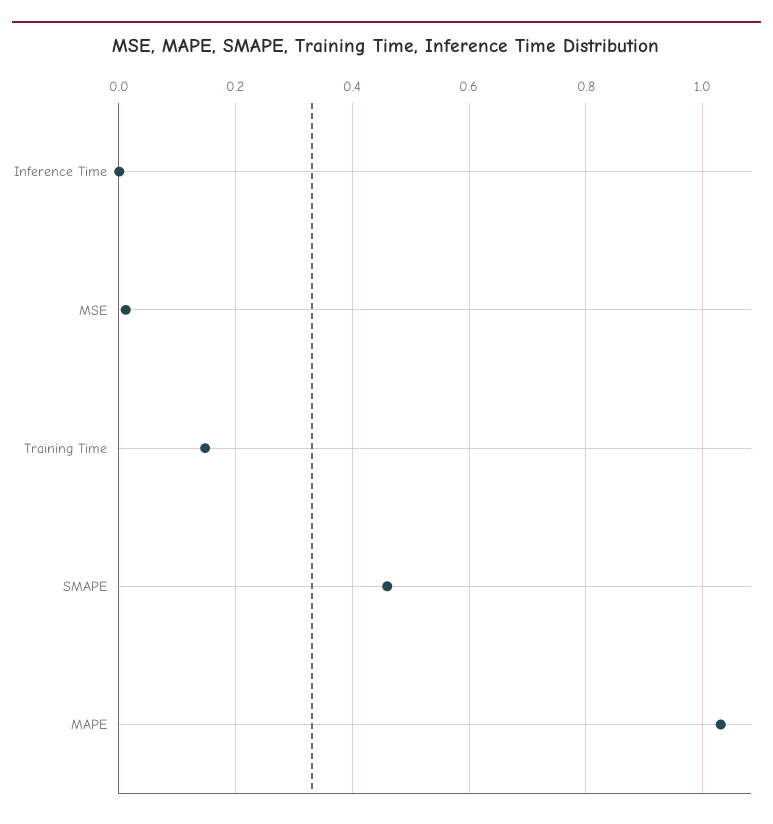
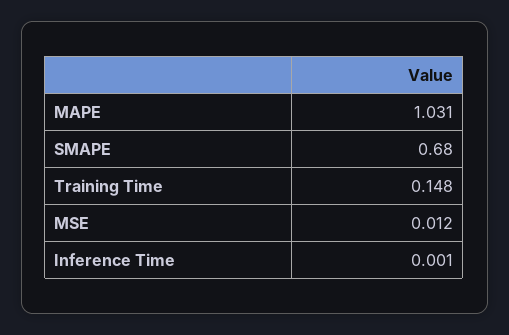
SMAPE: 0.46 -> 0.68

